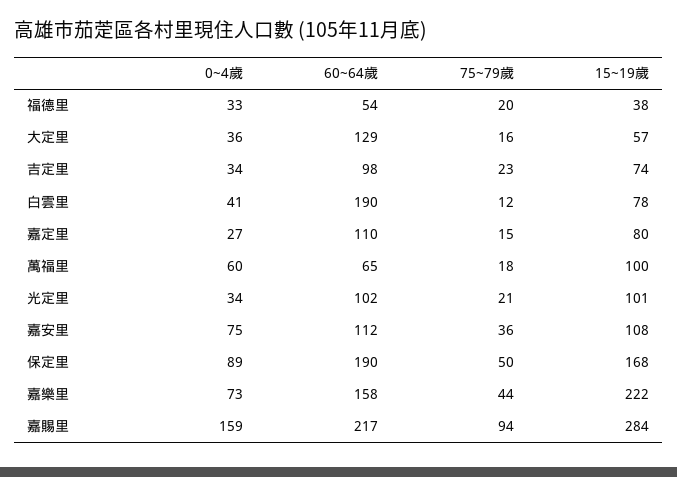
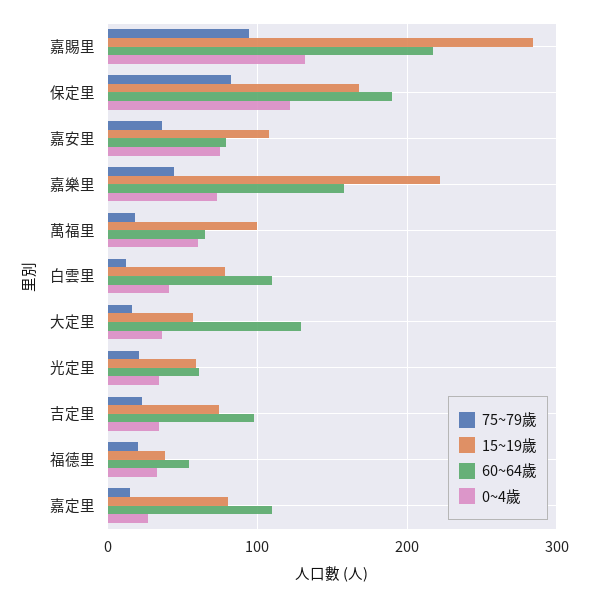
60~64歲, 白雲里: 190 -> 110
60~64歲, 光定里: 102 -> 60
15~19歲, 光定里: 101 -> 60
60~64歲, 嘉安里: 112 -> 80
0~4歲, 保定里: 89 -> 120
75~79歲, 保定里: 50 -> 80
0~4歲, 嘉賜里: 159 -> 130

